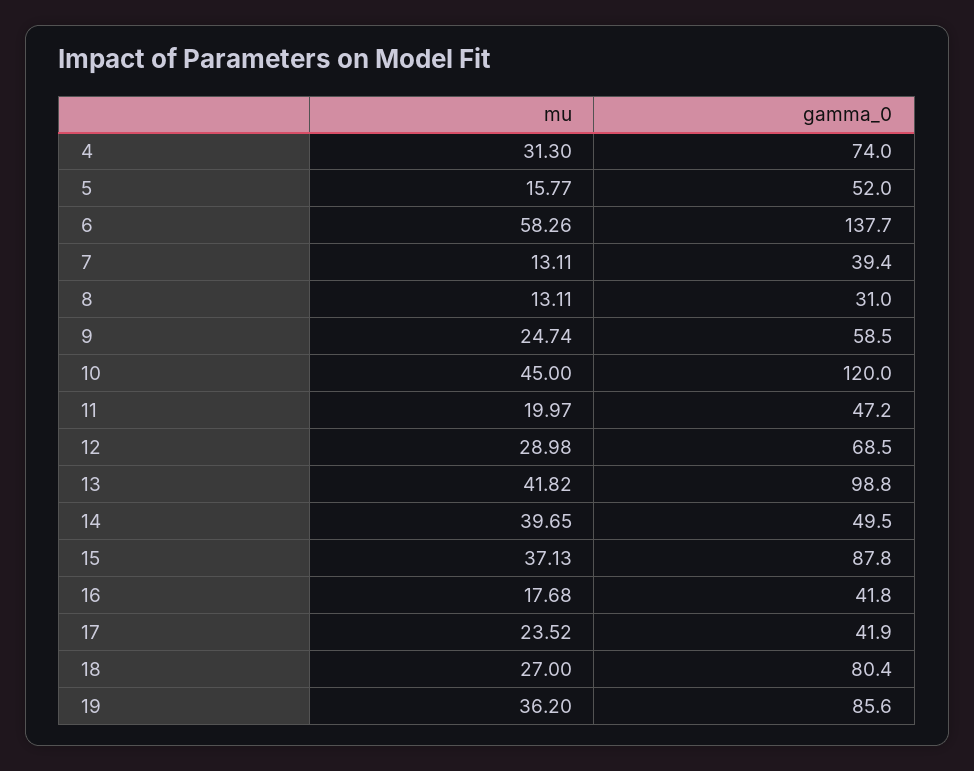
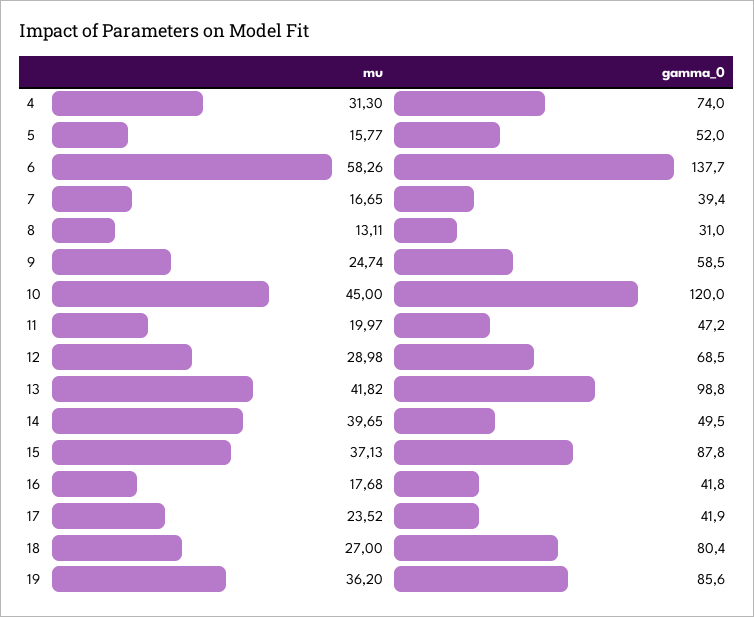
mu, 7: 13.11 -> 16.65

